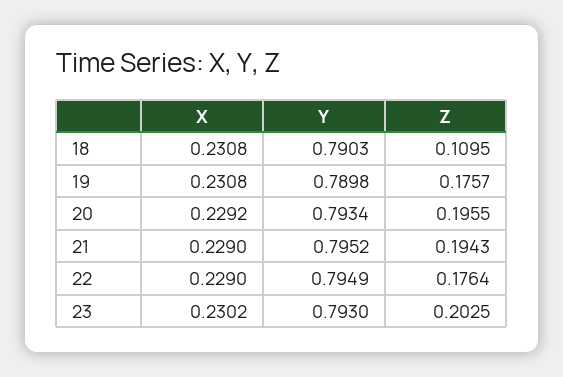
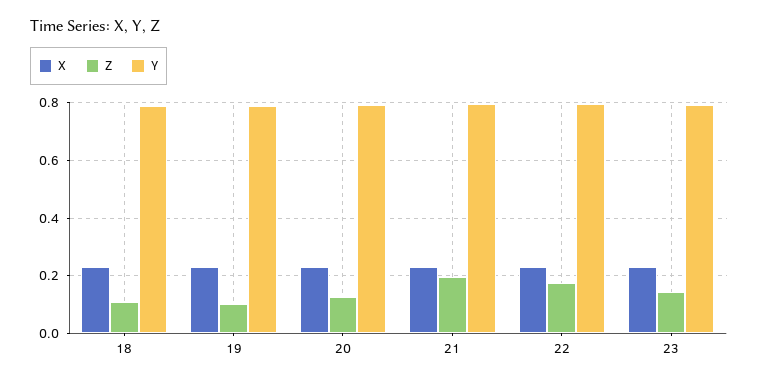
Z, 19: 0.1757 -> 0.1
Z, 20: 0.1955 -> 0.125
Z, 23: 0.2025 -> 0.15

